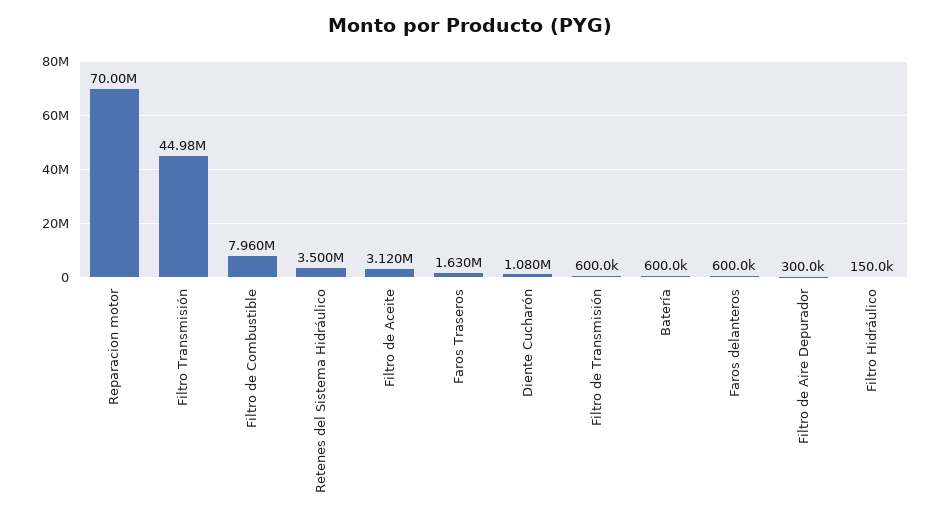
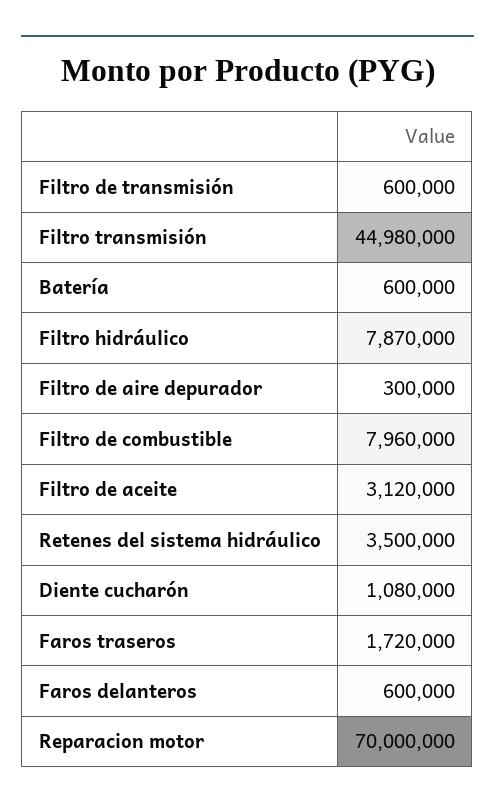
Faros Traseros: 1630000 -> 1720000
Filtro Hidráulico: 150000 -> 7870000

